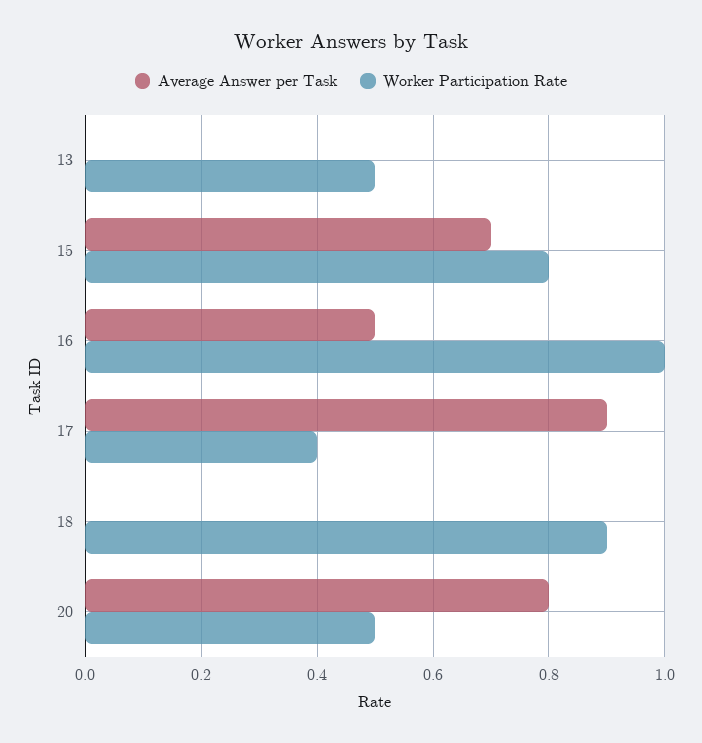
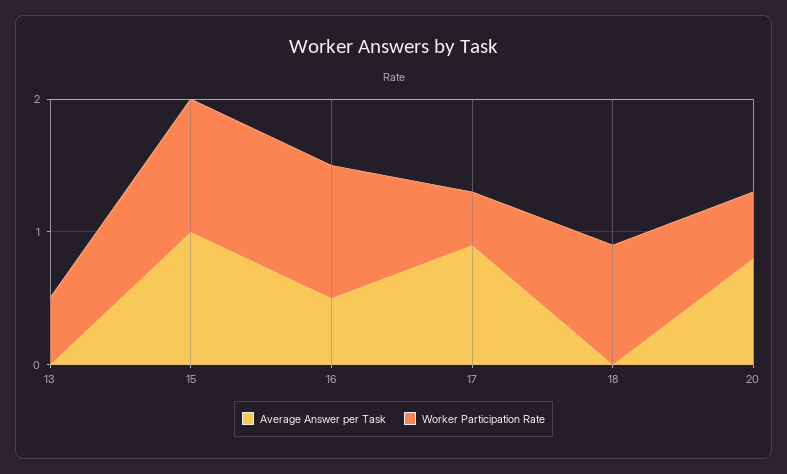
Average Answer per Task, 15: 0.7 -> 1
Worker Participation Rate, 15: 0.8 -> 1

